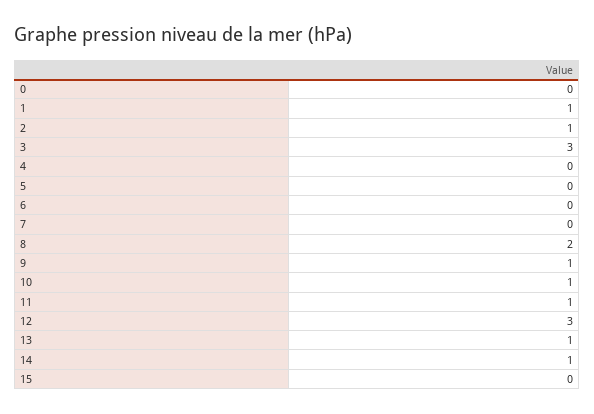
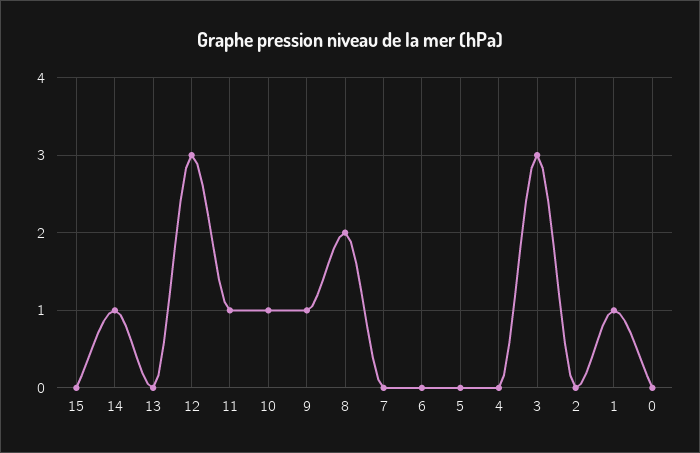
2: 1 -> 0
13: 1 -> 0

